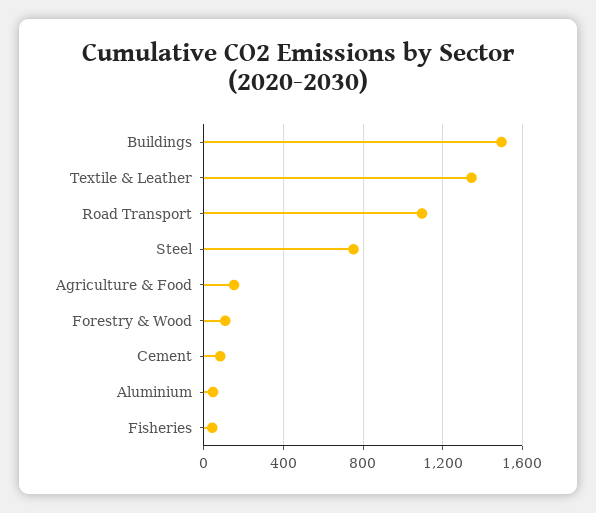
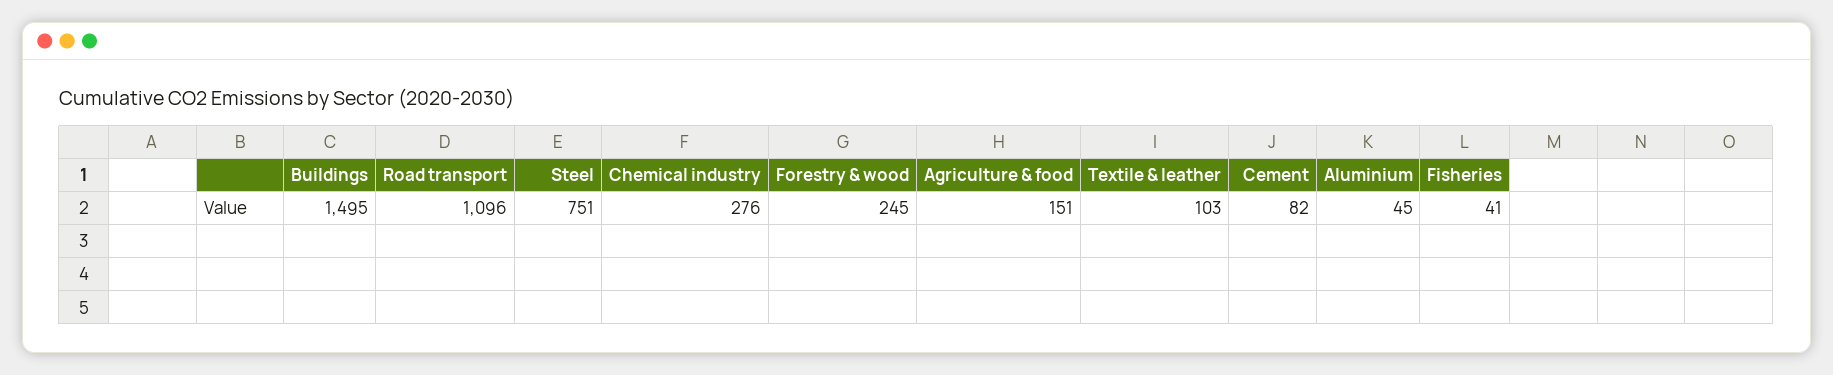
Textile & Leather: 1350 -> 103
Forestry & Wood: 100 -> 245
Chemical industry: none -> 276

